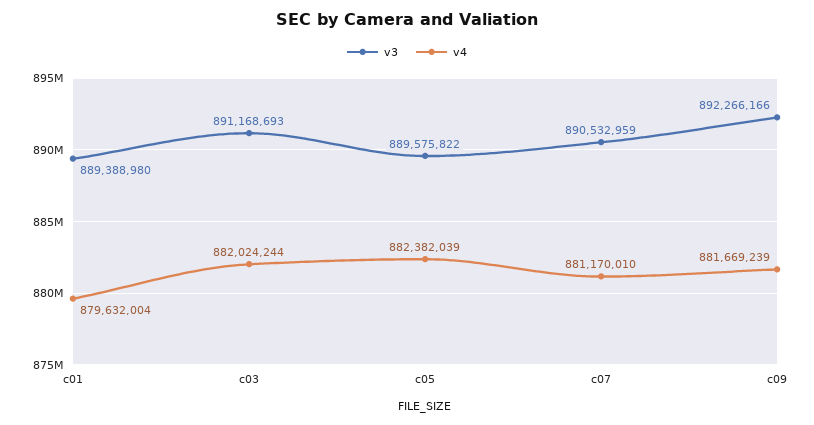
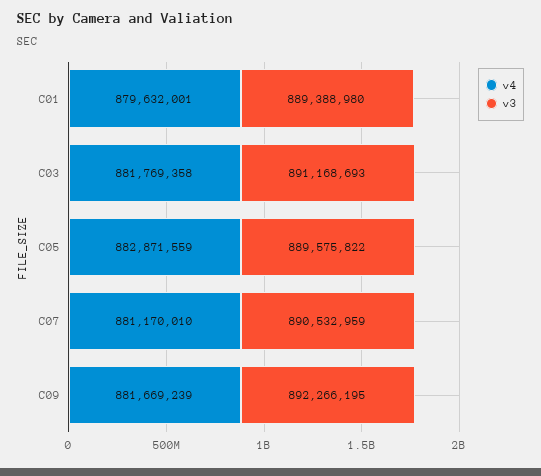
v4, c01: 879632004 -> 879632001
v4, c03: 882024244 -> 881769358
v4, c05: 882382039 -> 882871559
v3, c09: 892266166 -> 892266195

